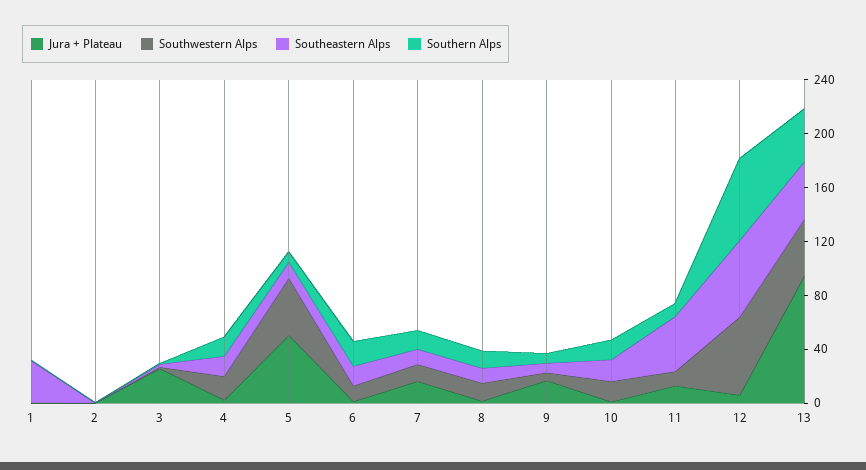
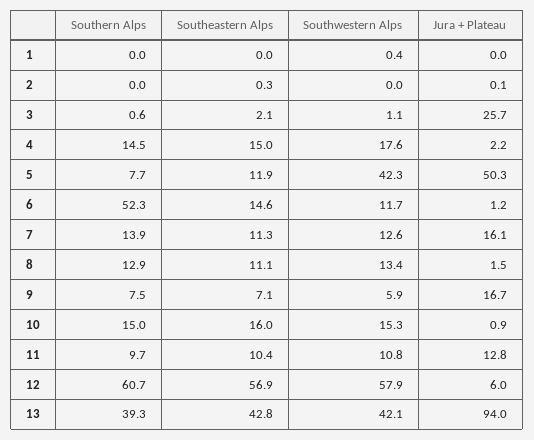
Southeastern Alps, 1: 30 -> 0
Southern Alps, 6: 20 -> 52.3
Southeastern Alps, 11: 40 -> 10.4

